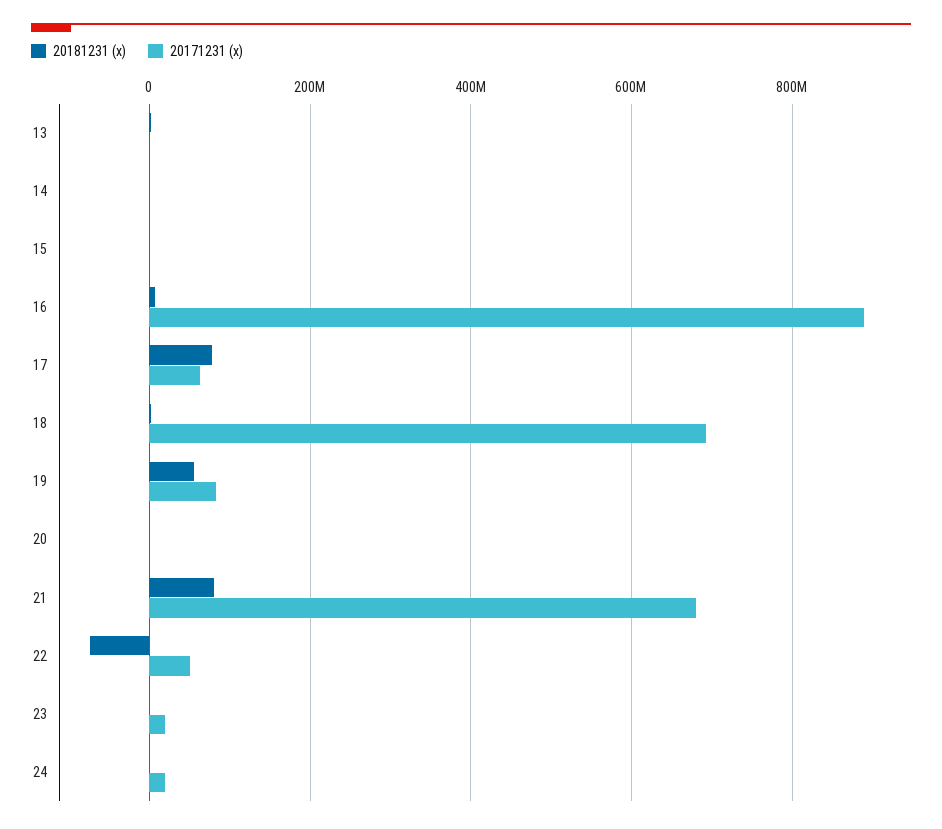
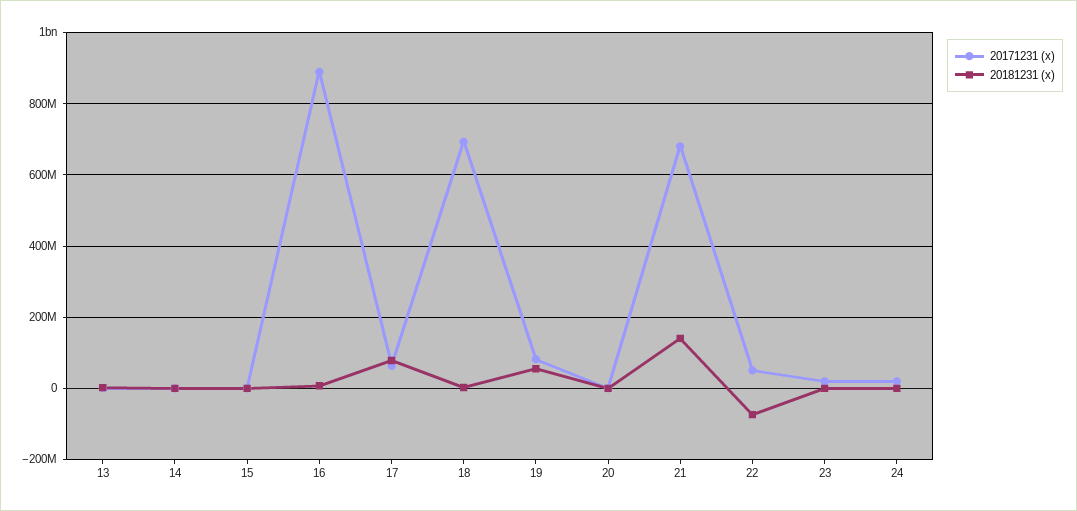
20181231 (x), 21: 80000000 -> 140000000

